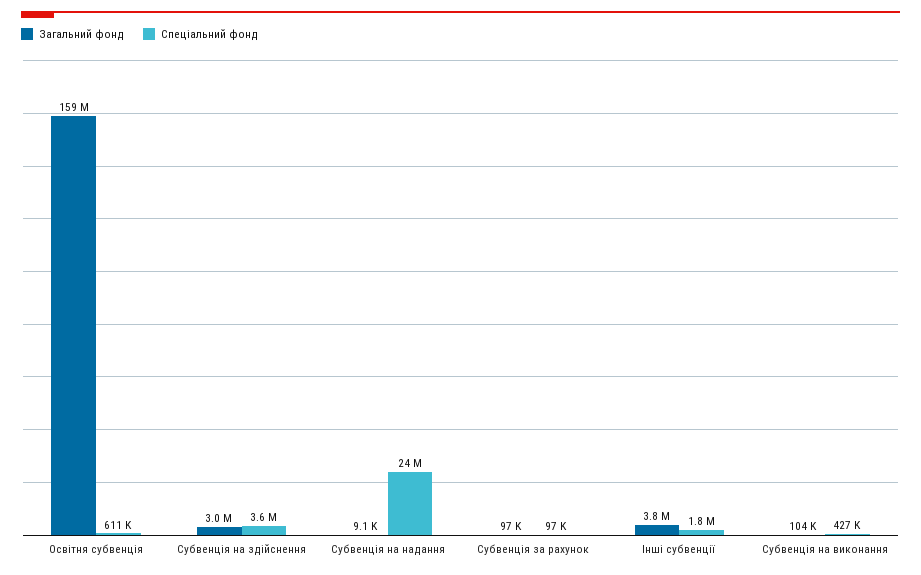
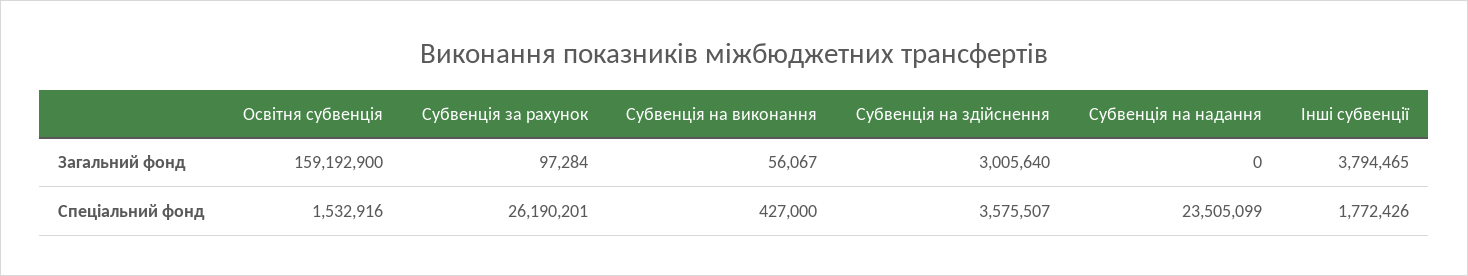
Спеціальний фонд, Освітня субвенція: 611000 -> 1532916
Загальний фонд, Субвенція на надання: 9100 -> 0
Спеціальний фонд, Субвенція за рахунок: 97000 -> 26190201
Загальний фонд, Субвенція на виконання: 104000 -> 56067

